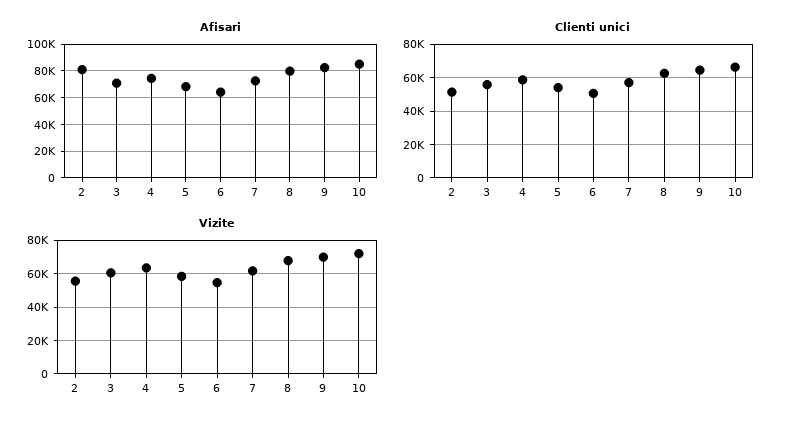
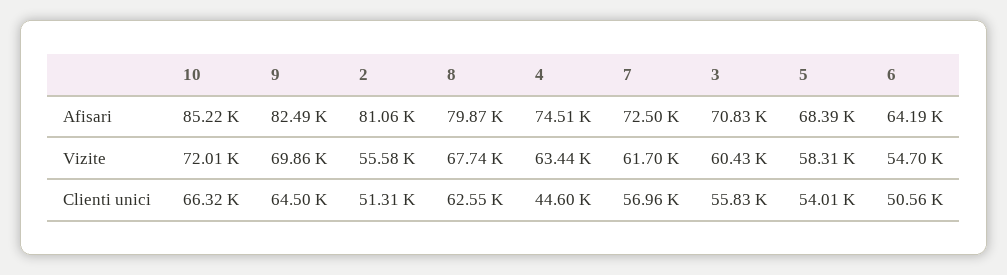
Clienti unici, 4: 60000 -> 44600

